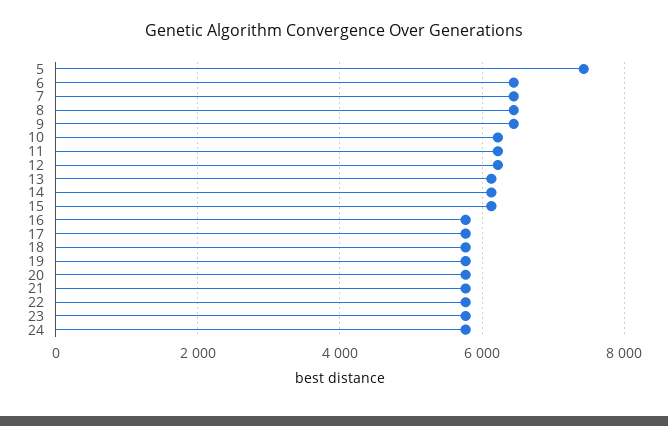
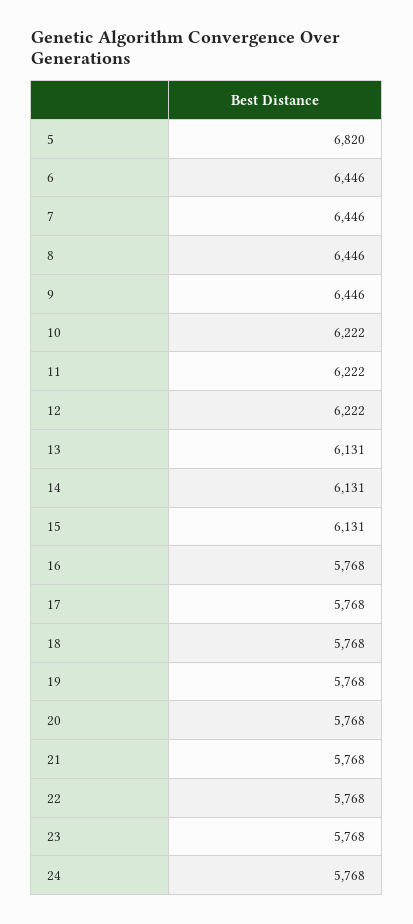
5: 7400 -> 6820

